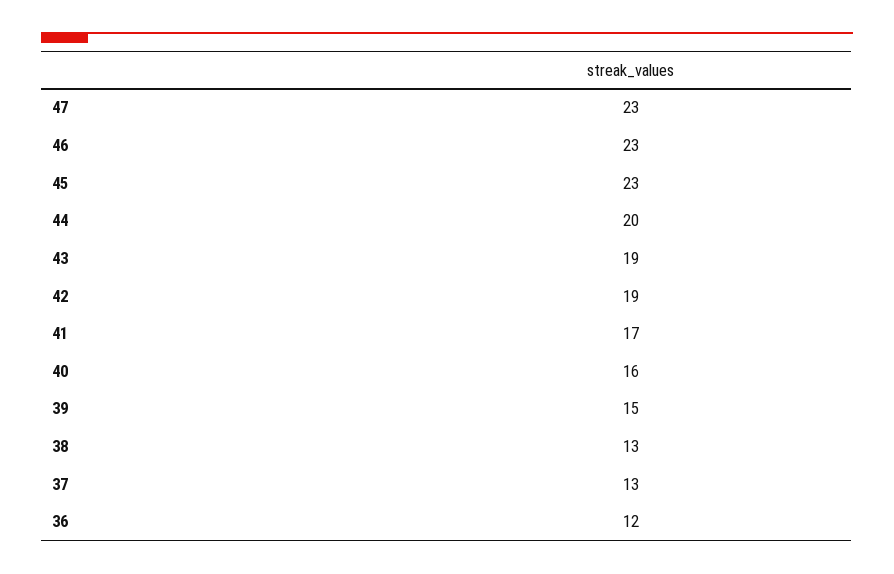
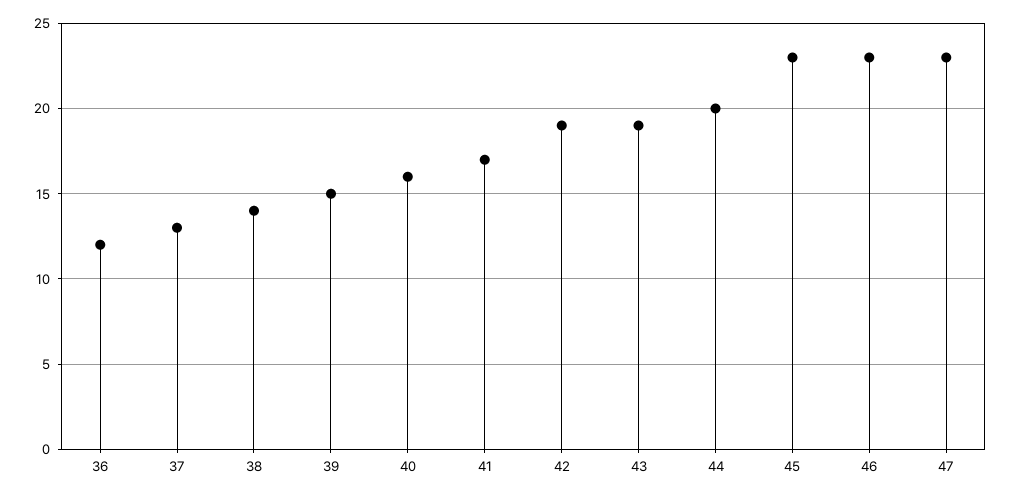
38: 13 -> 14

